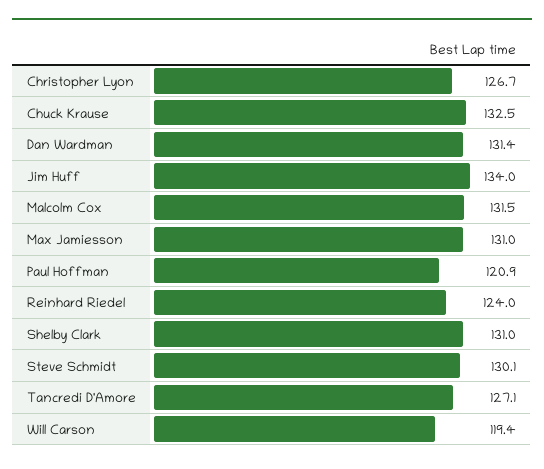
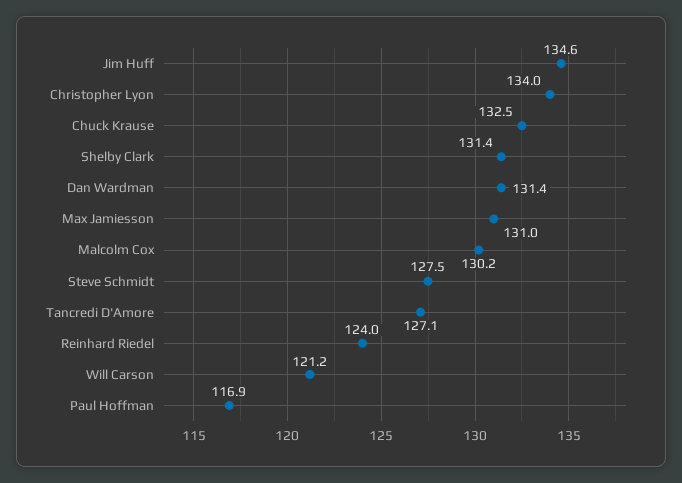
Christopher Lyon: 126.7 -> 134
Jim Huff: 134 -> 134.6
Malcolm Cox: 131.5 -> 130.2
Paul Hoffman: 120.9 -> 116.9
Shelby Clark: 131 -> 131.4
Steve Schmidt: 130.1 -> 127.5
Will Carson: 119.4 -> 121.2

